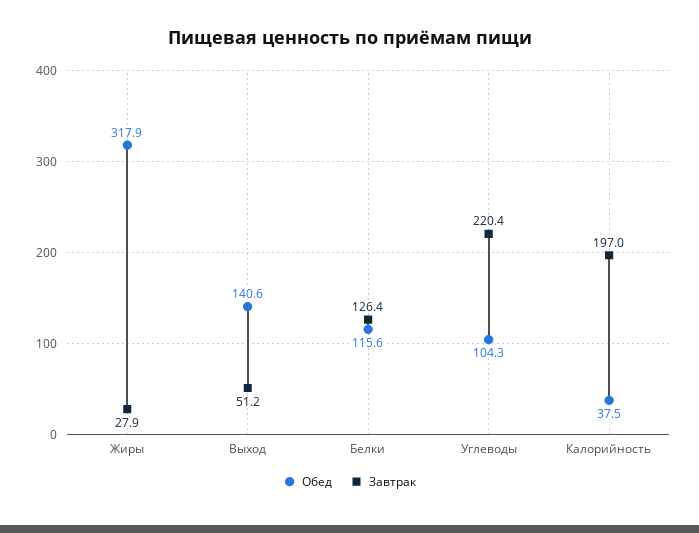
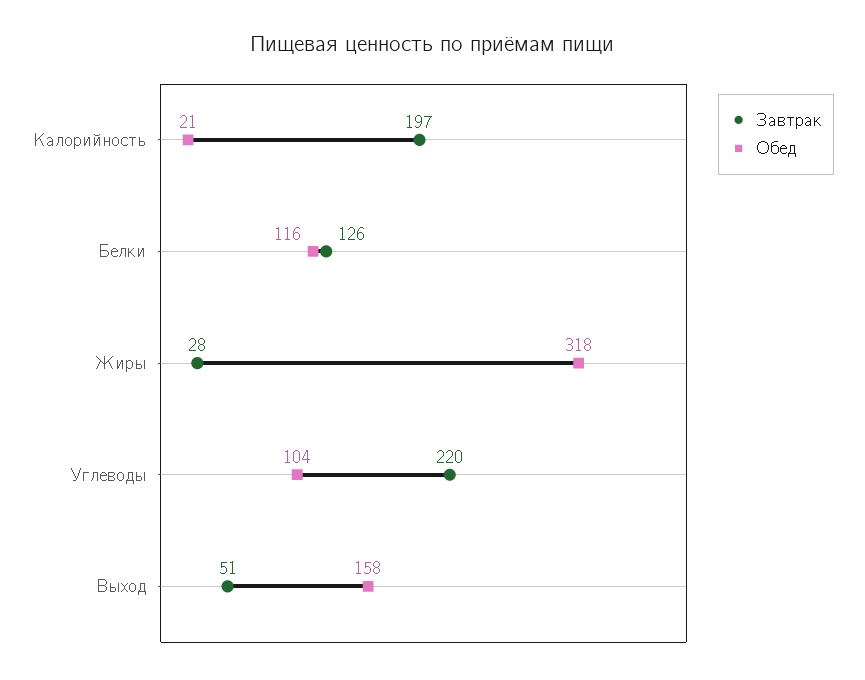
Обед, Выход: 140.6 -> 158
Обед, Калорийность: 37.5 -> 21

